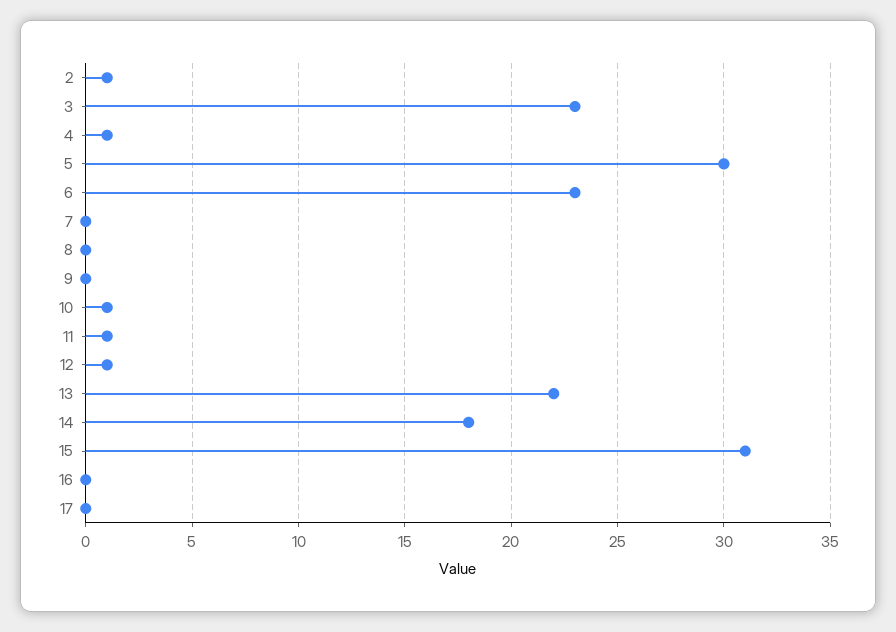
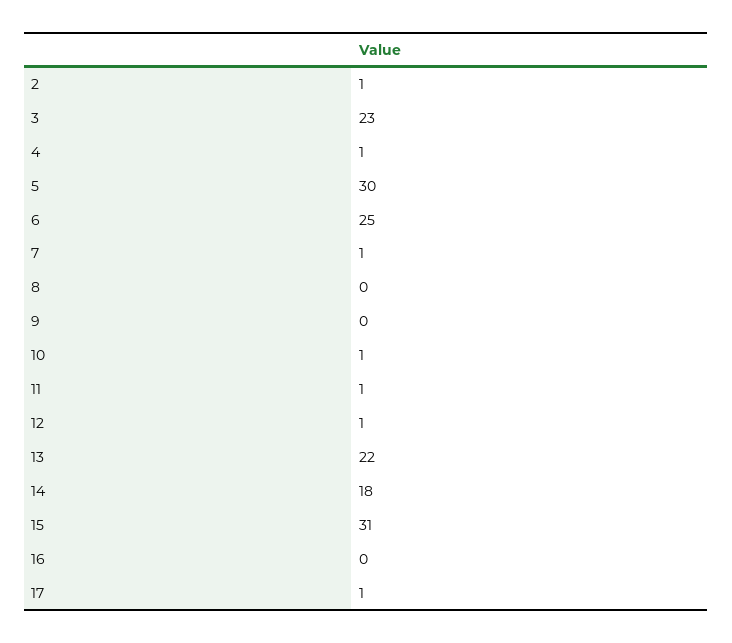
6: 23 -> 25
7: 0 -> 1
17: 0 -> 1

